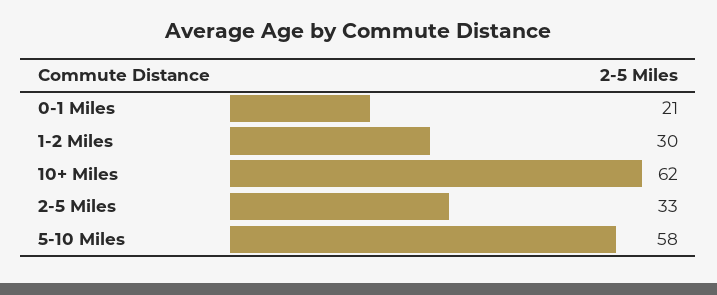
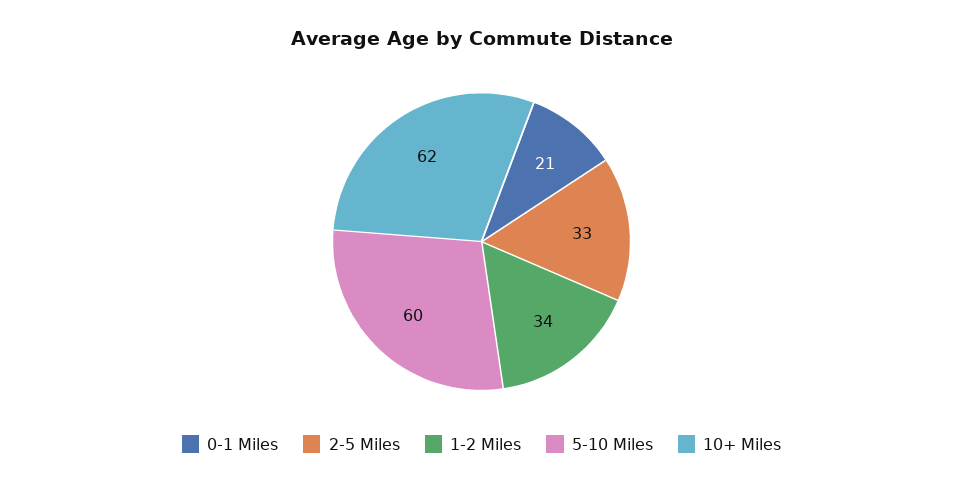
1-2 Miles: 30 -> 34
5-10 Miles: 58 -> 60

